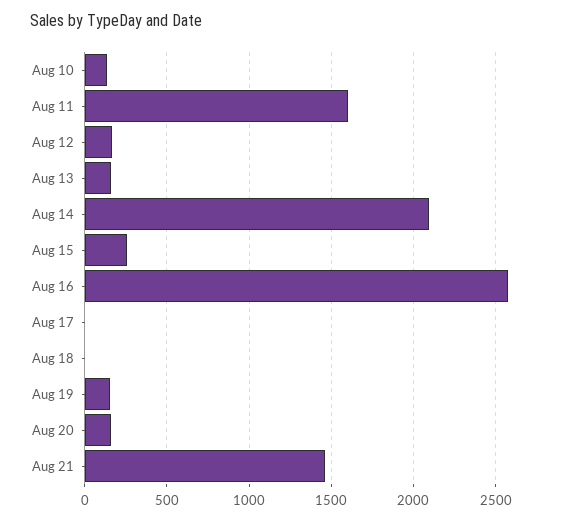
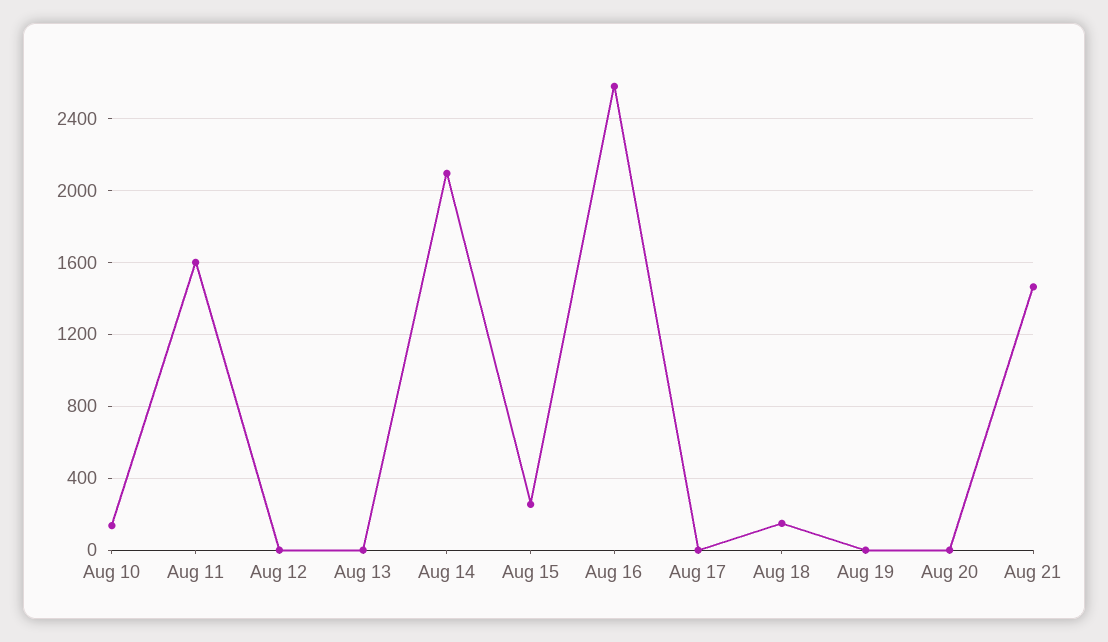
Aug 12: 150 -> 0
Aug 13: 150 -> 0
Aug 18: 0 -> 150
Aug 19: 150 -> 0
Aug 20: 150 -> 0

